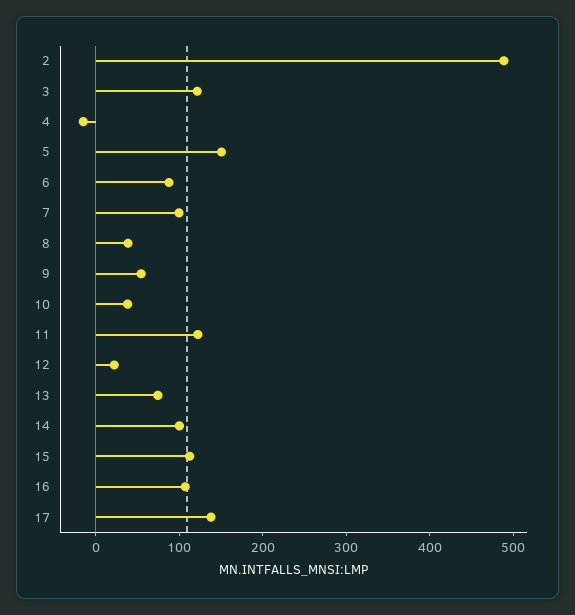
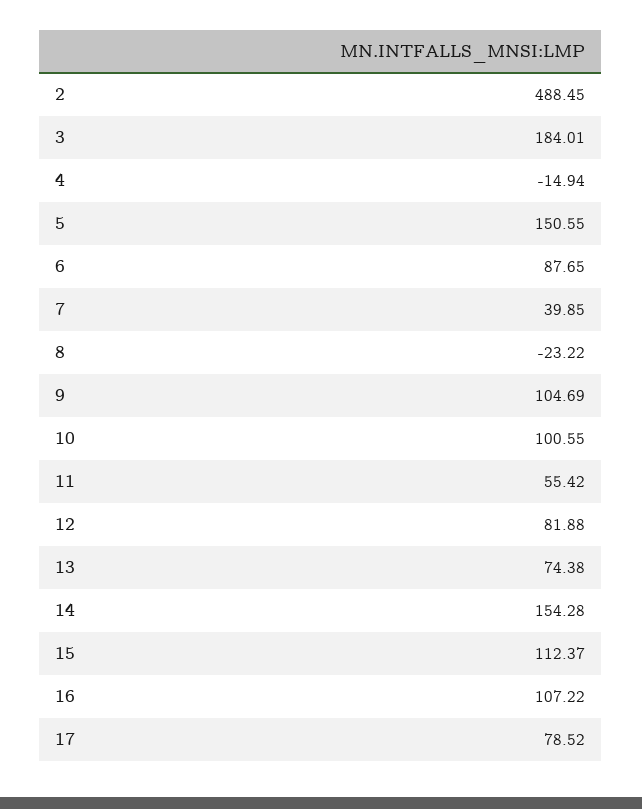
3: 120 -> 184.01
7: 100 -> 39.85
8: 40 -> -23.22
9: 60 -> 104.69
10: 40 -> 100.55
11: 120 -> 55.42
12: 20 -> 81.88
14: 100 -> 154.28
17: 140 -> 78.52

